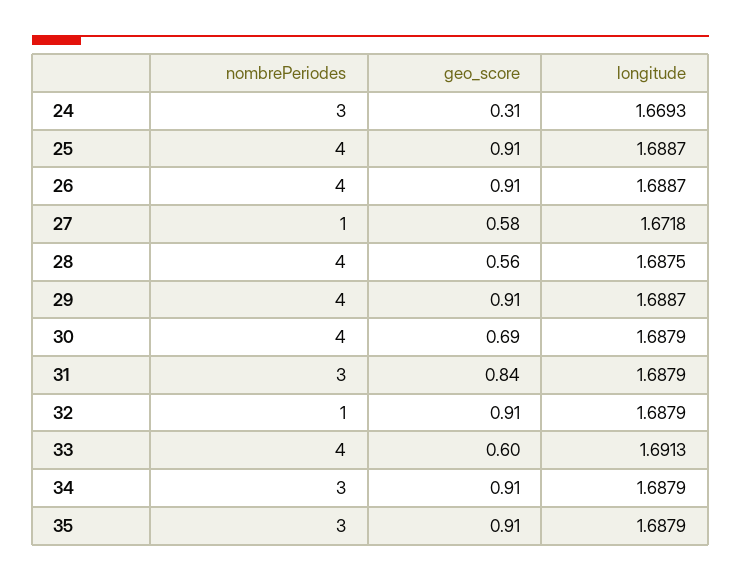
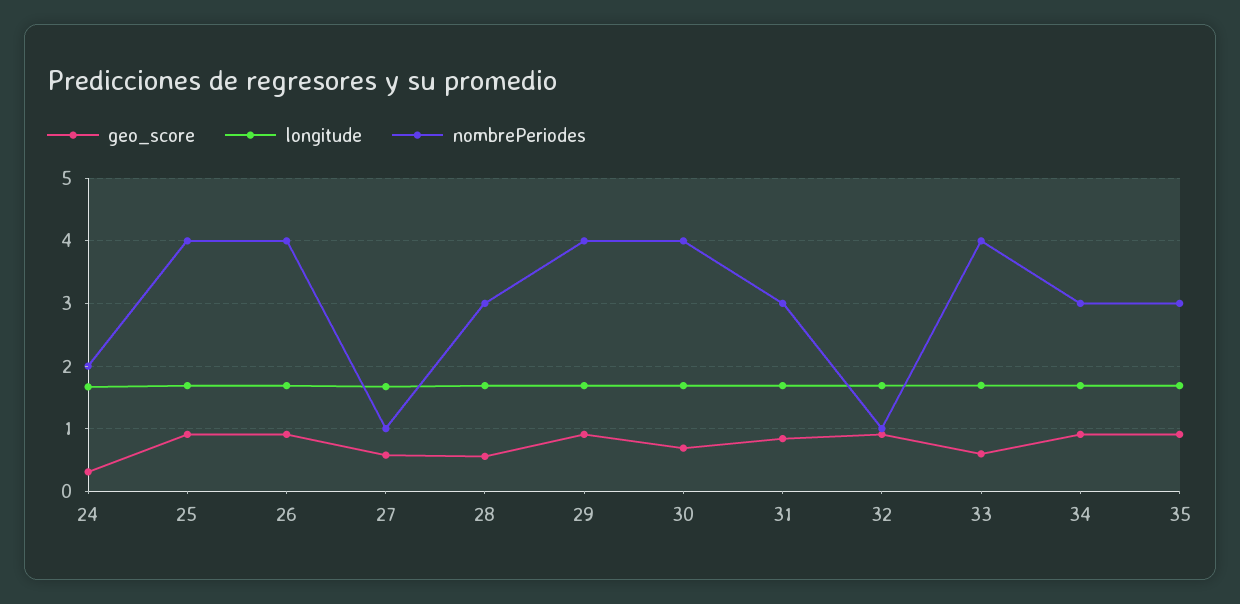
nombrePeriodes, 24: 3 -> 2
nombrePeriodes, 28: 4 -> 3

